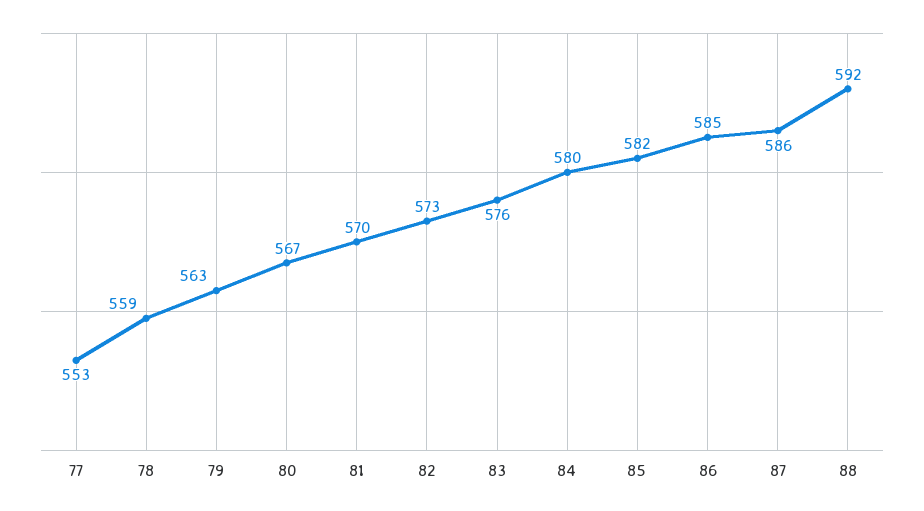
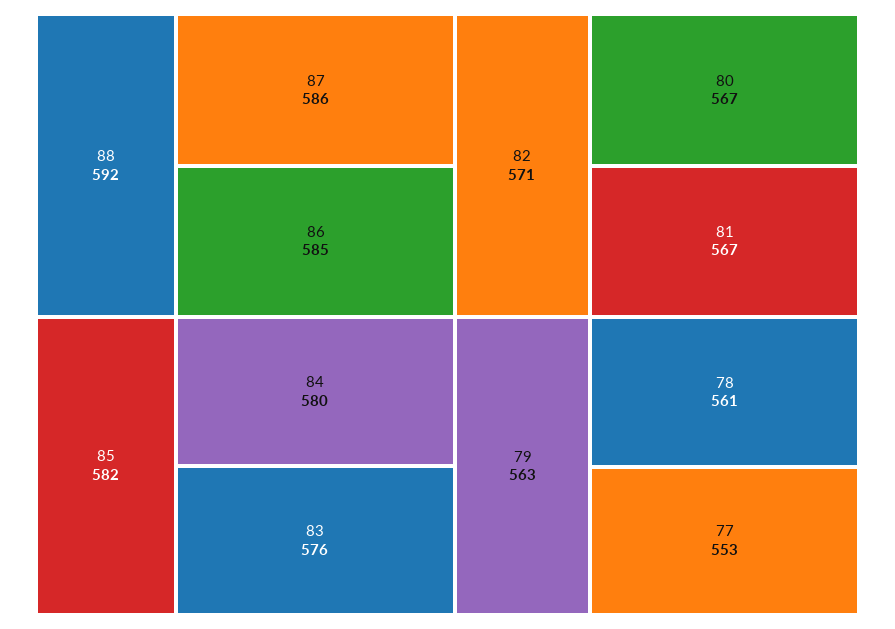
78: 559 -> 561
81: 570 -> 567
82: 573 -> 571

